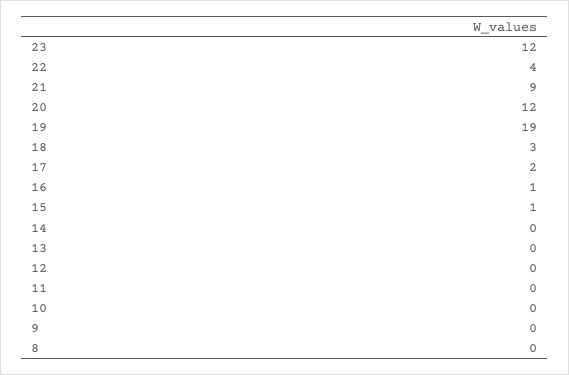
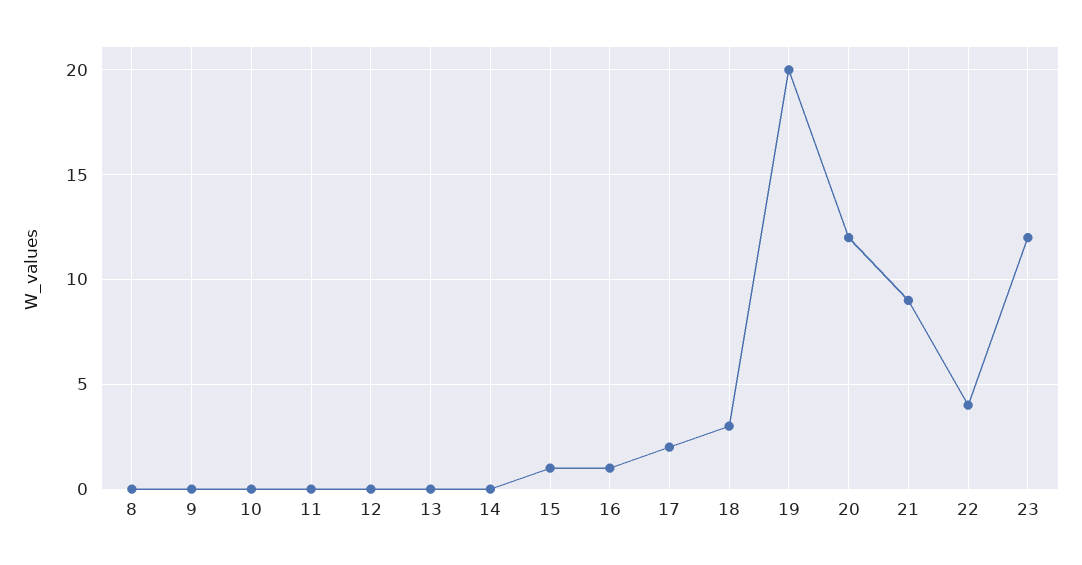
19: 19 -> 20

